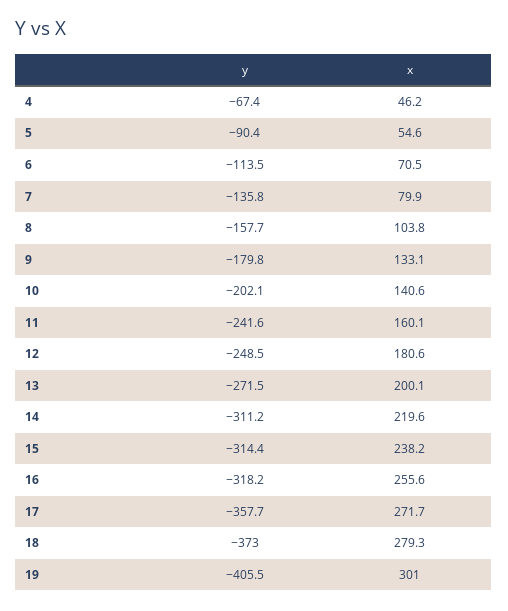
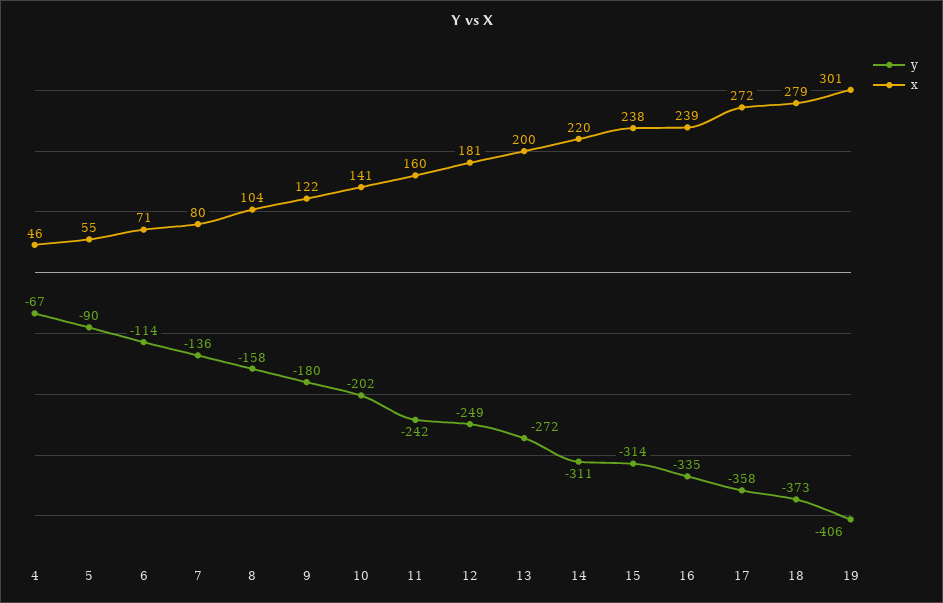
x, 9: 133.1 -> 122
y, 16: -318.2 -> -335
x, 16: 255.6 -> 239

